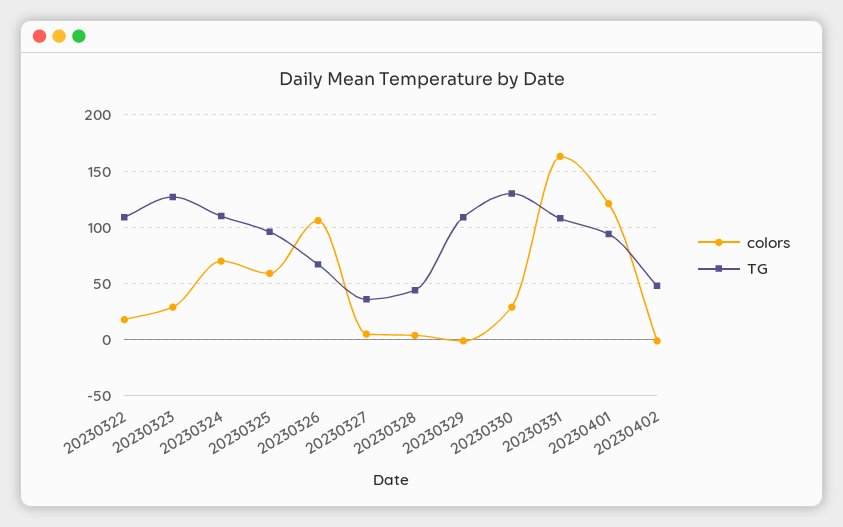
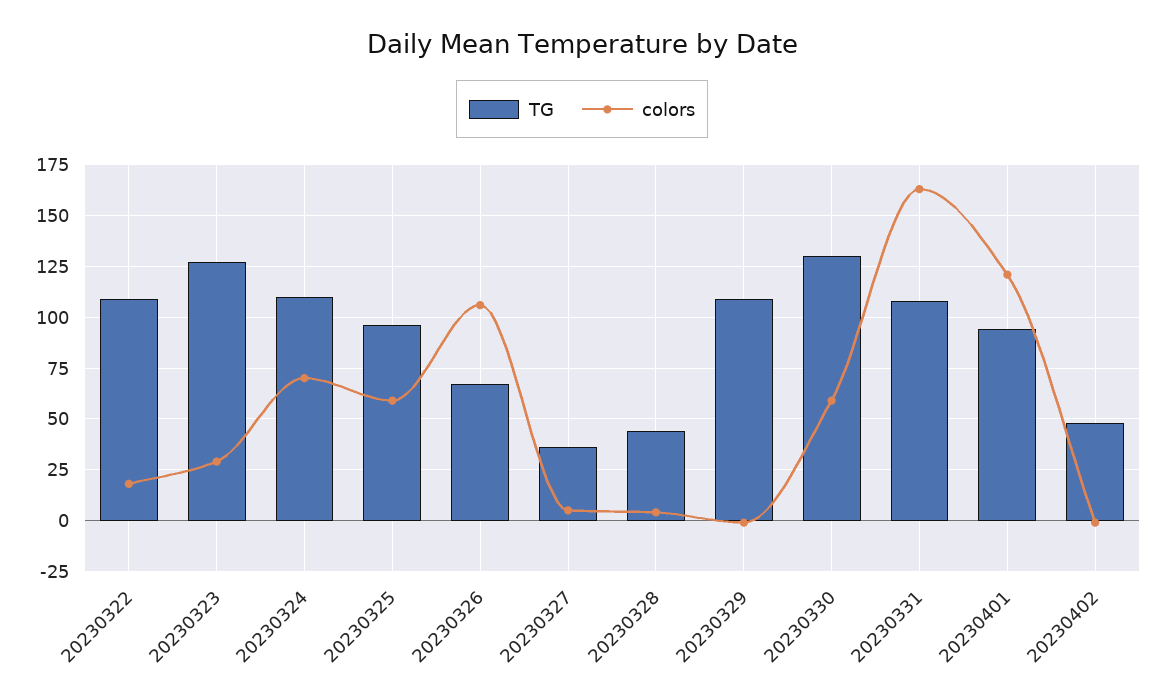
colors, 20230330: 30 -> 60

